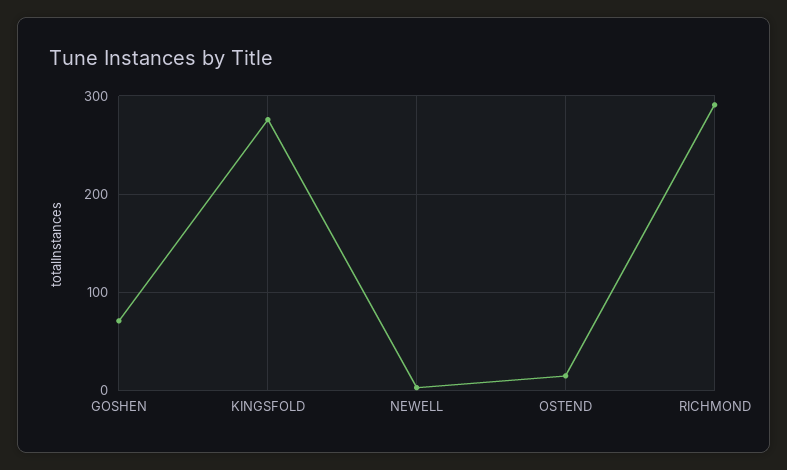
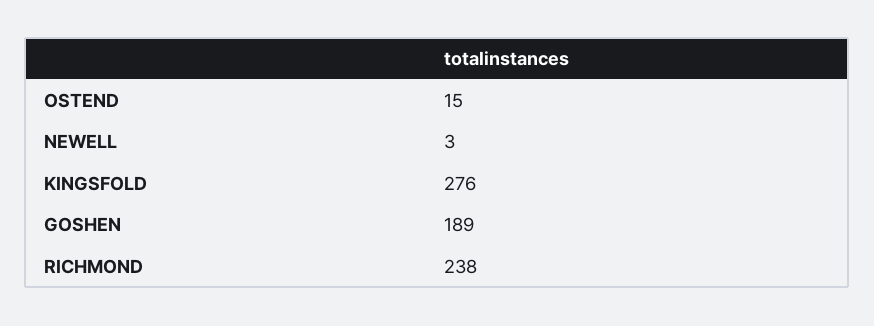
GOSHEN: 70 -> 189
RICHMOND: 290 -> 238

